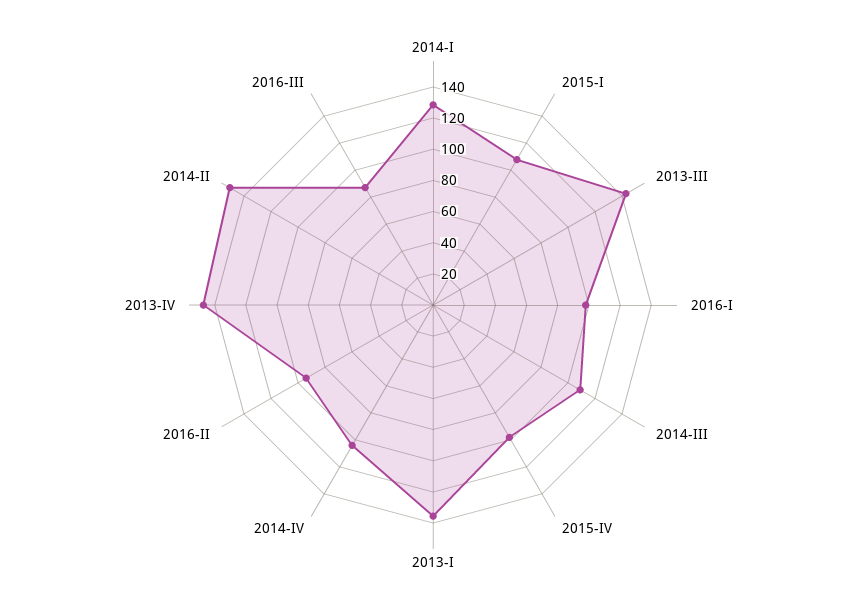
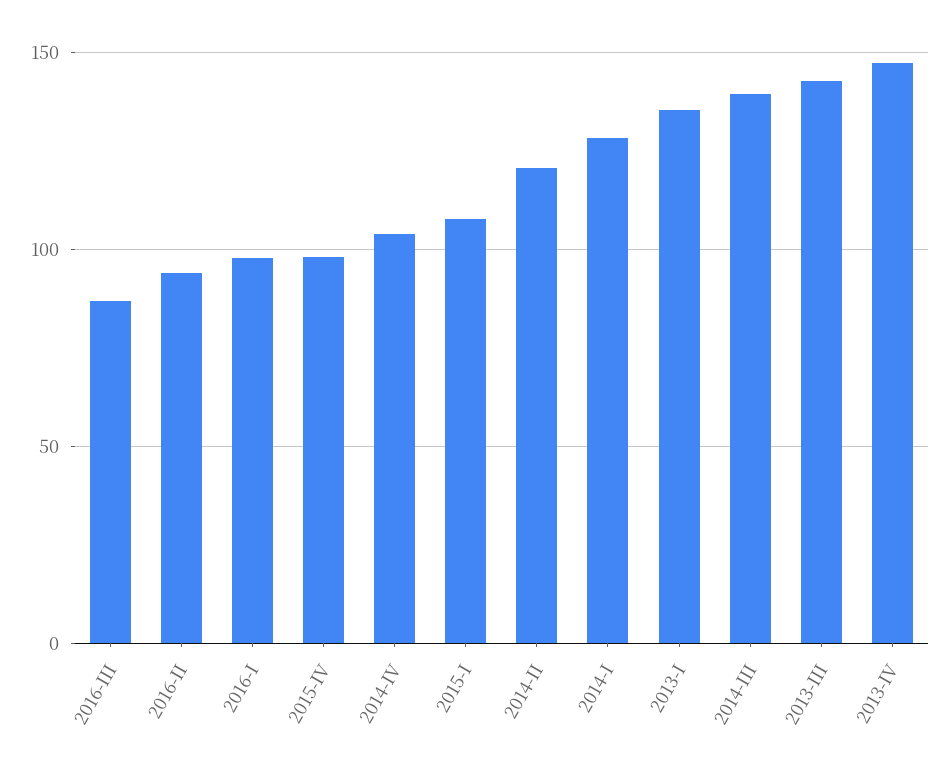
2014-III: 110 -> 140
2014-II: 150 -> 120

